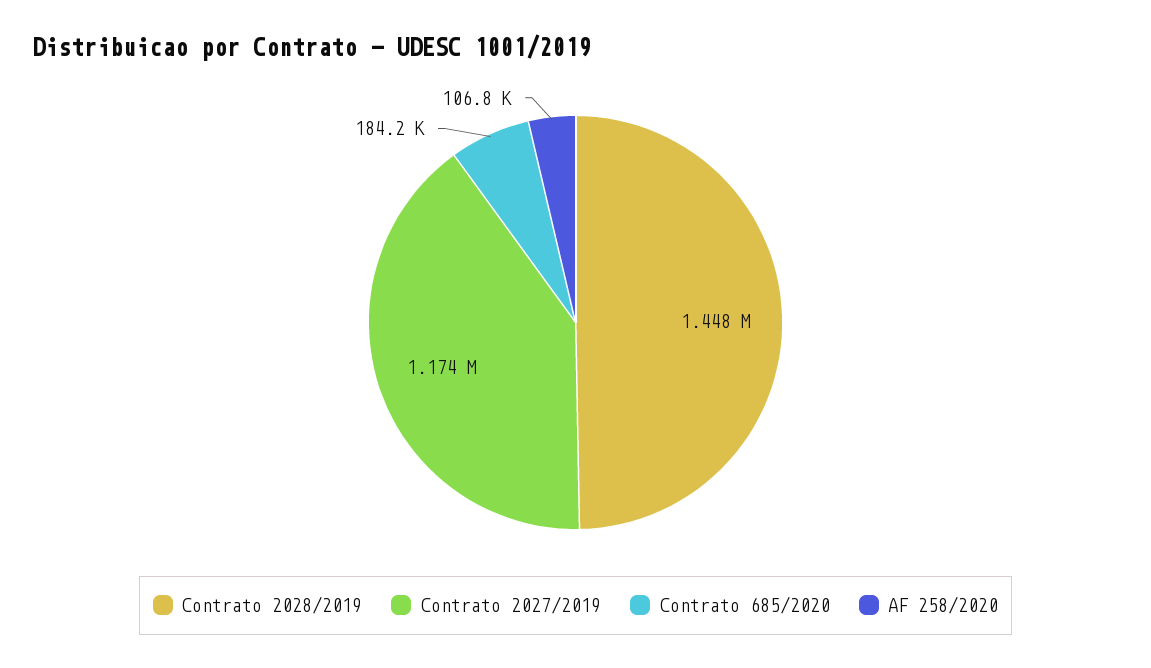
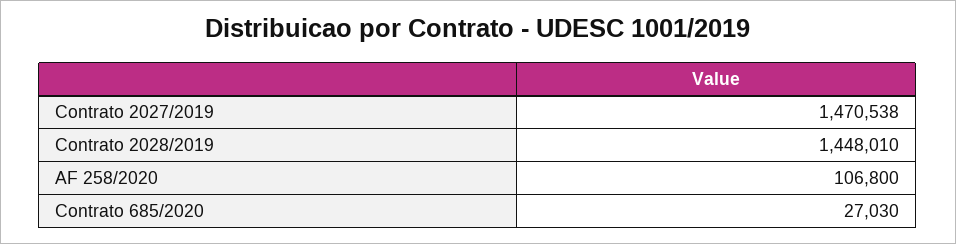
Contrato 2027/2019: 1174000 -> 1470538
Contrato 685/2020: 184200 -> 27030

